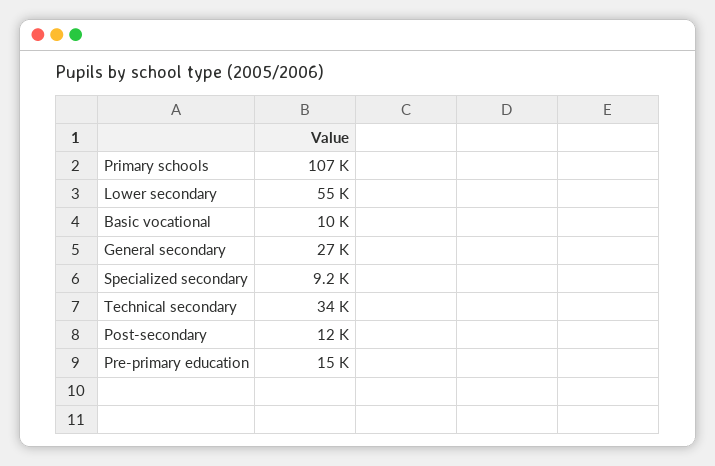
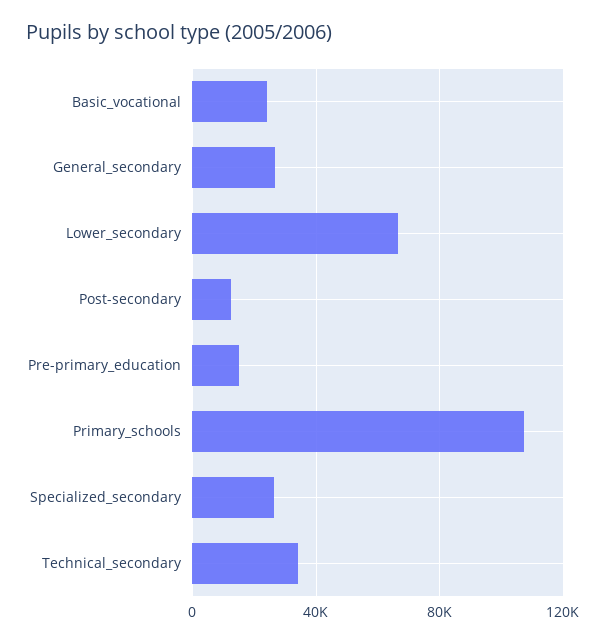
Lower secondary: 55000 -> 65000
Basic vocational: 10000 -> 25000
Specialized secondary: 9200 -> 25000

